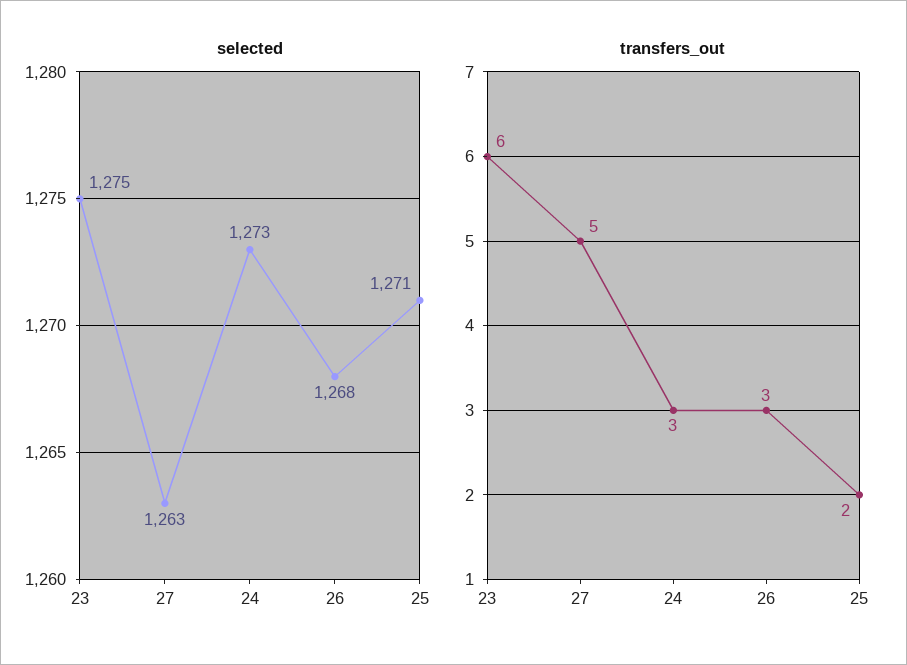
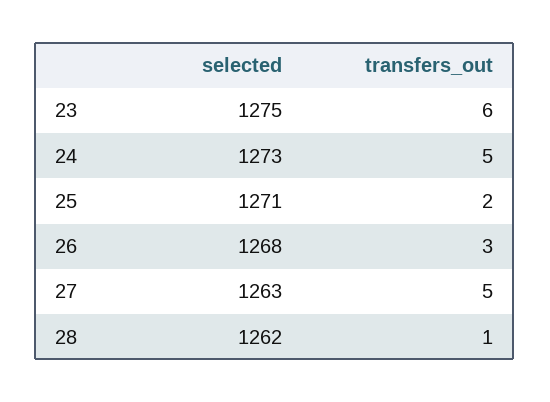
transfers_out, 24: 3 -> 5
selected, 28: none -> 1262
transfers_out, 28: none -> 1

